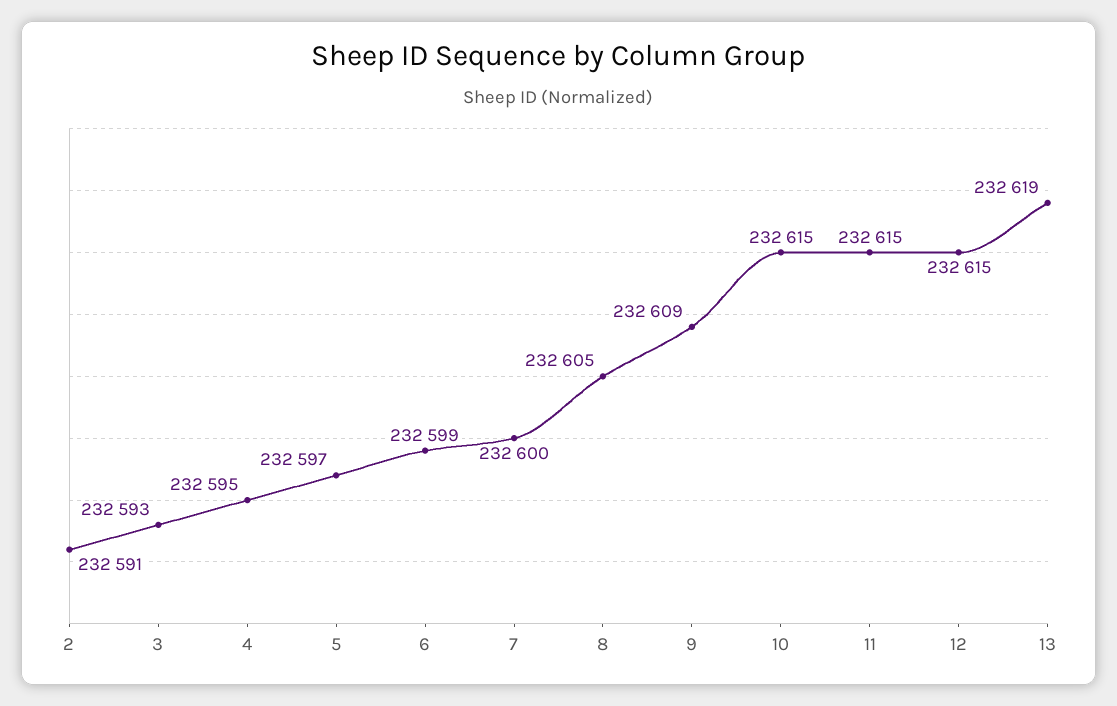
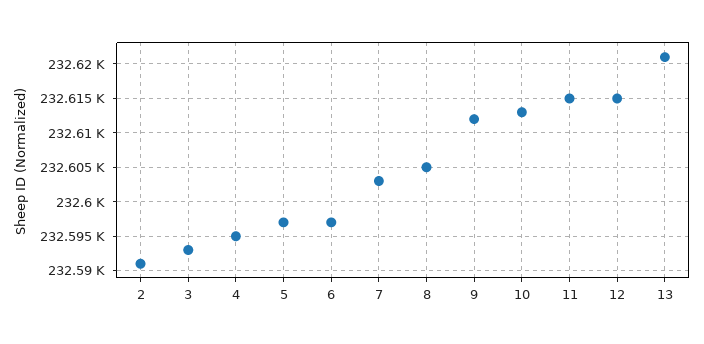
6: 232599 -> 232597
7: 232600 -> 232603
9: 232609 -> 232612
10: 232615 -> 232613
13: 232619 -> 232621

